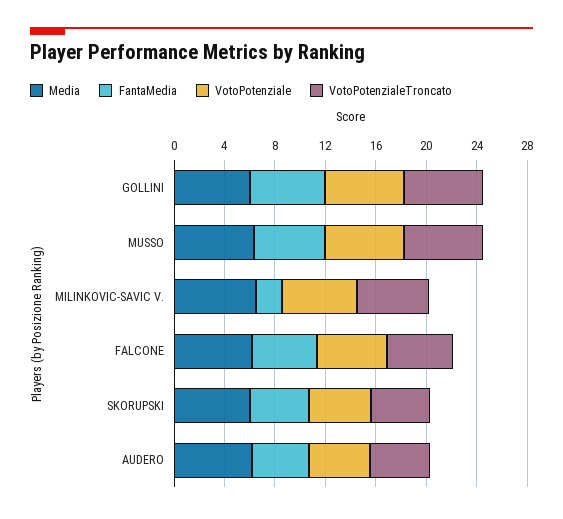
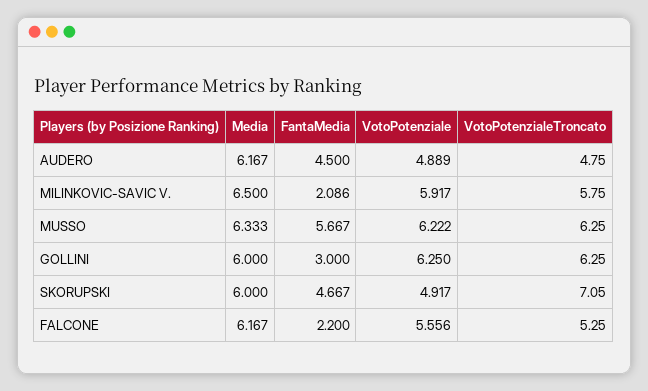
FantaMedia, GOLLINI: 6 -> 3
FantaMedia, FALCONE: 5 -> 2.2
VotoPotenzialeTroncato, SKORUPSKI: 5 -> 7.05

